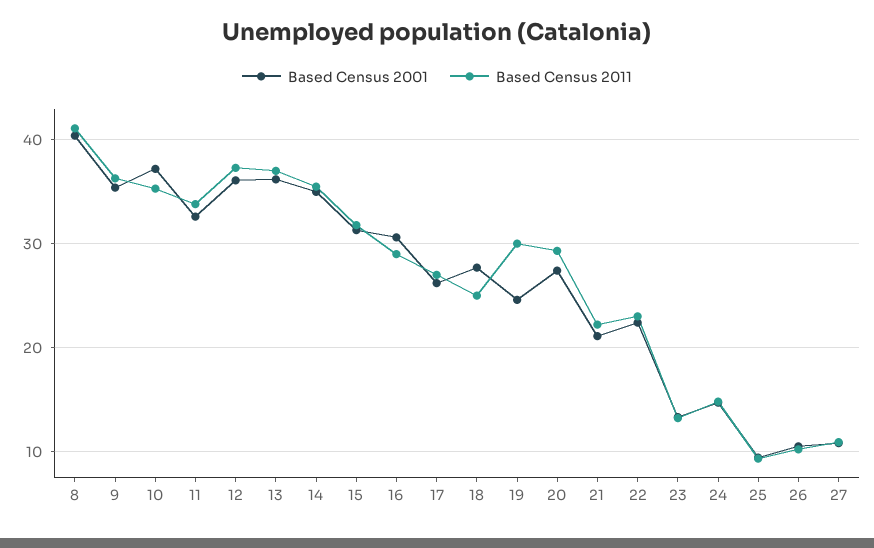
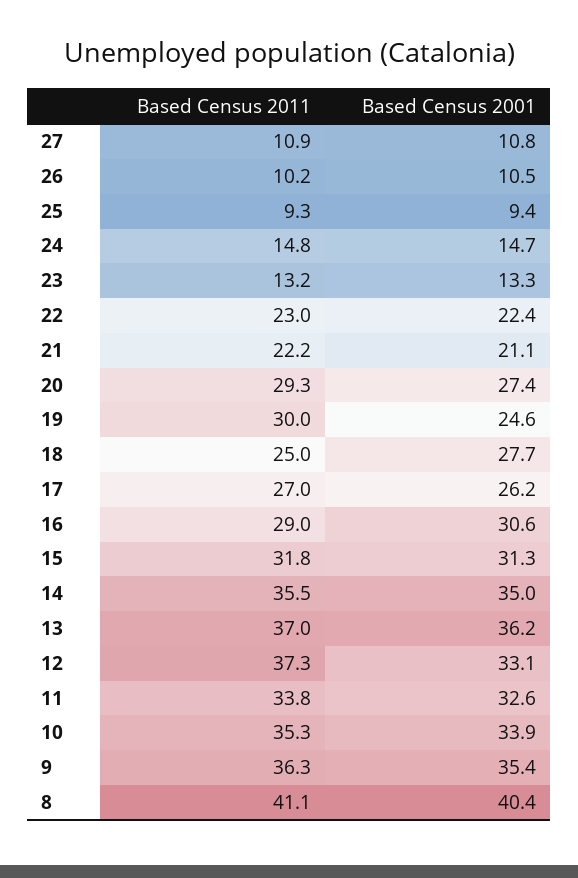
Based Census 2001, 10: 37 -> 33.9
Based Census 2001, 12: 36 -> 33.1

